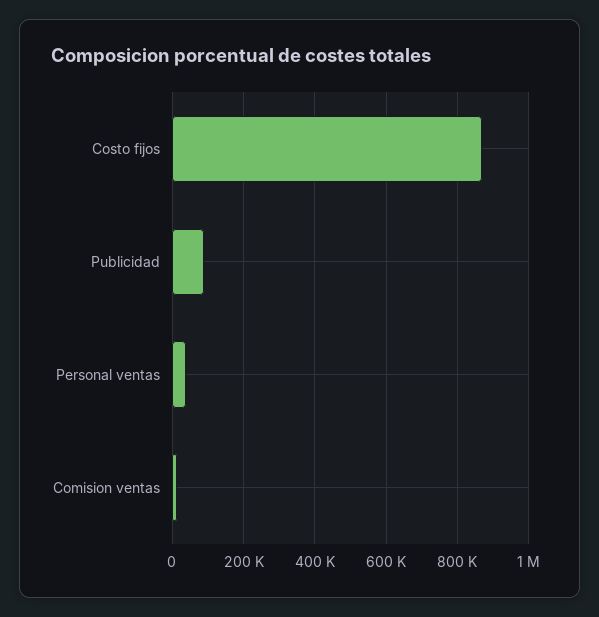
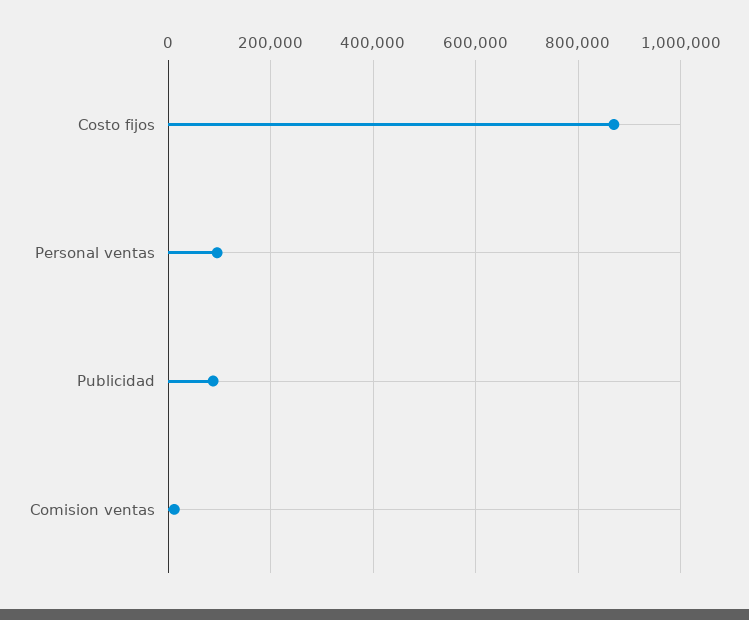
Personal ventas: 40000 -> 100000

